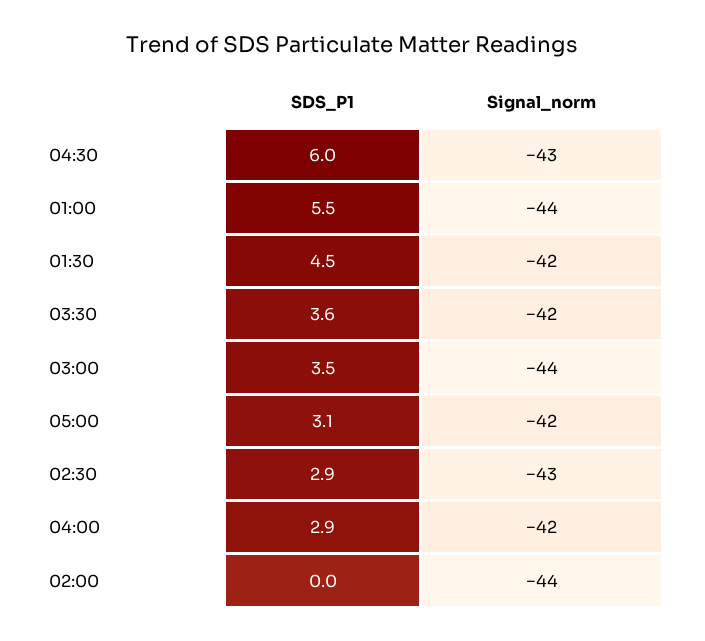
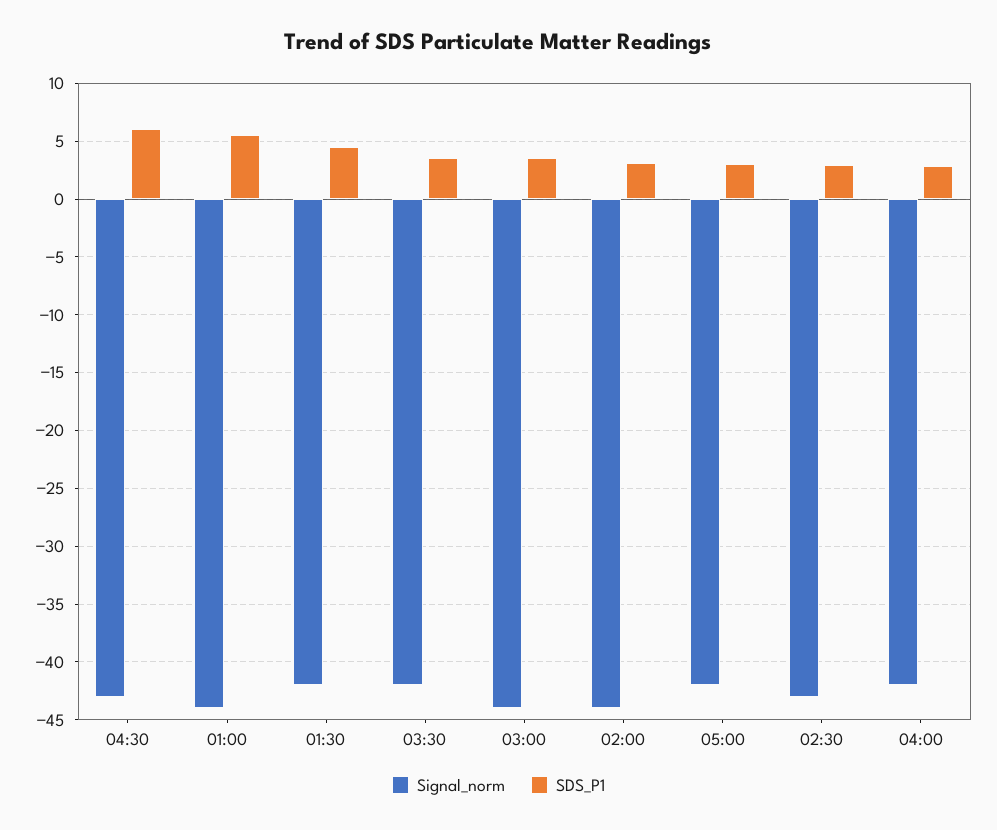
SDS_P1, 02:00: 0 -> 3

